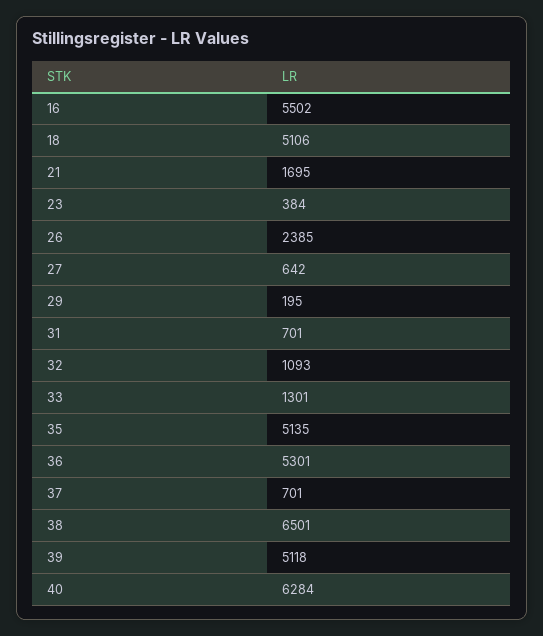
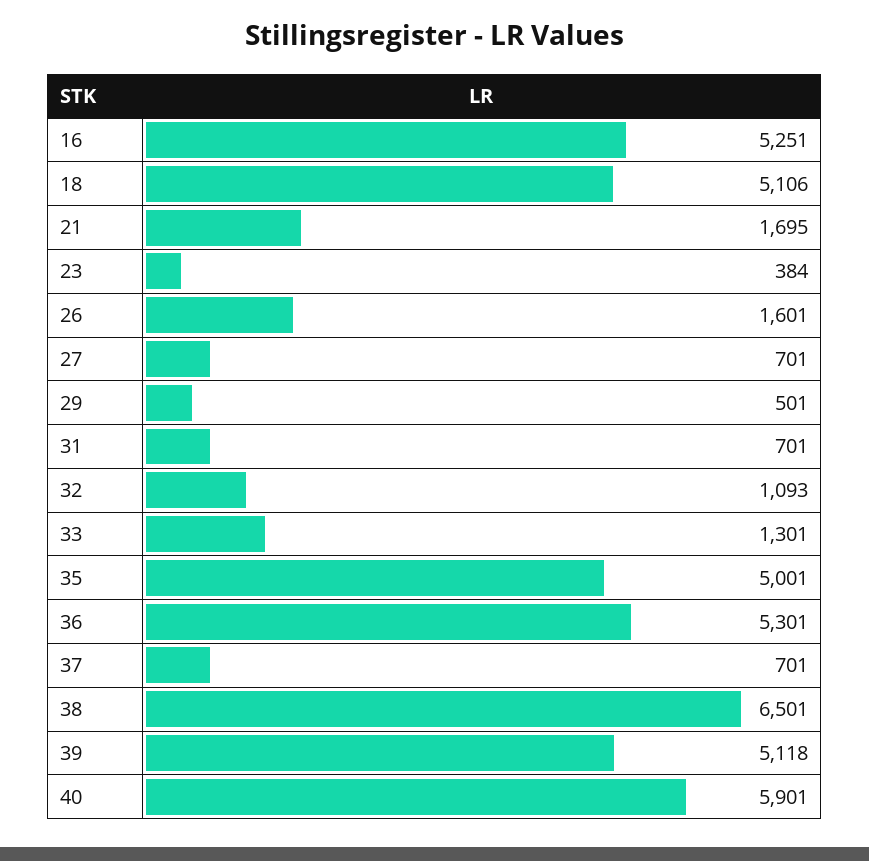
16: 5502 -> 5251
26: 2385 -> 1601
27: 642 -> 701
29: 195 -> 501
35: 5135 -> 5001
40: 6284 -> 5901

